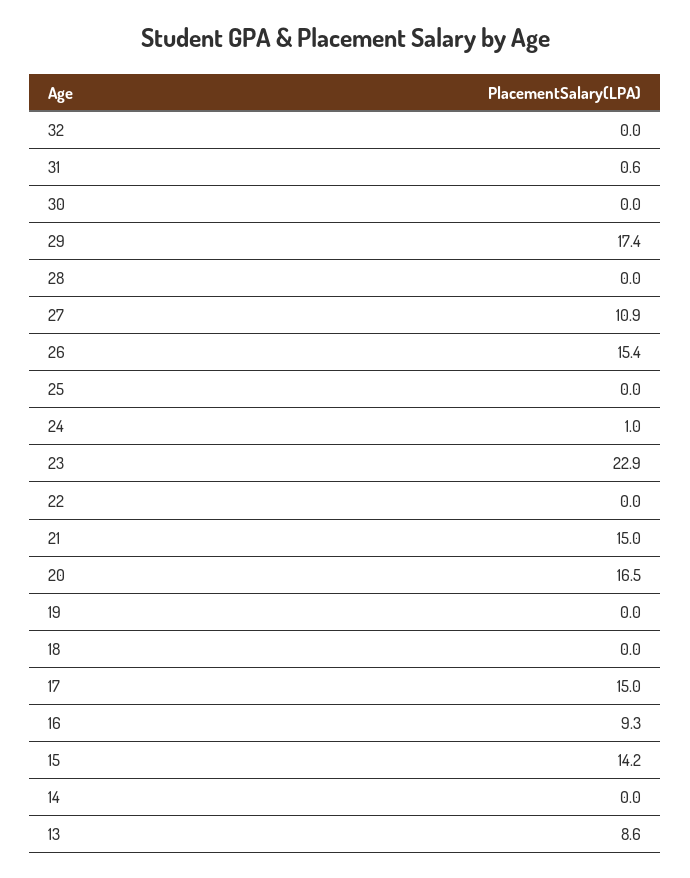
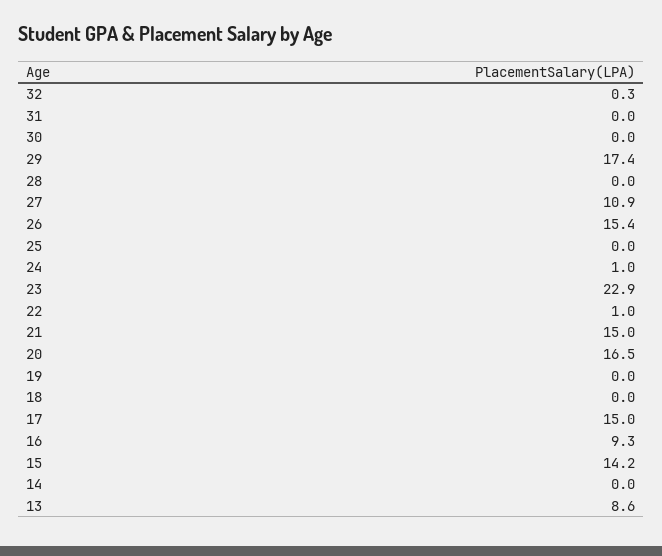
32: 0 -> 0.3
31: 0.6 -> 0
22: 0 -> 1

